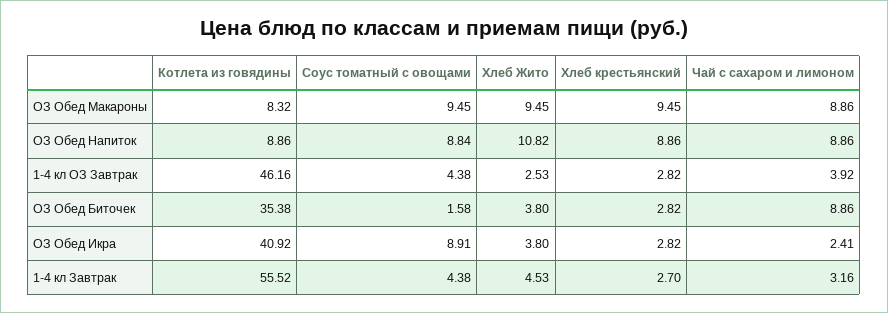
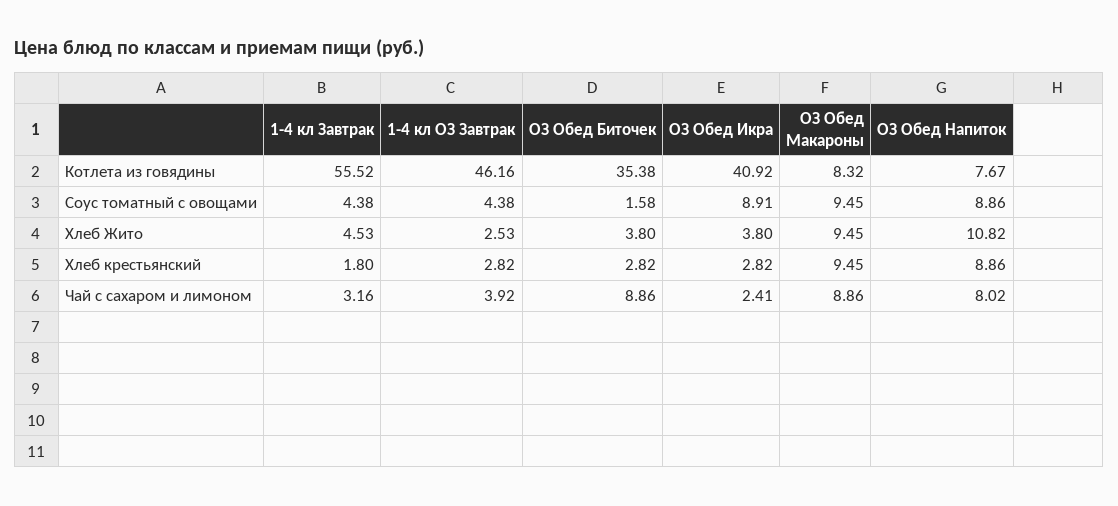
Котлета из говядины, ОЗ Обед Напиток: 8.86 -> 7.67
Соус томатный с овощами, ОЗ Обед Напиток: 8.84 -> 8.86
Чай с сахаром и лимоном, ОЗ Обед Напиток: 8.86 -> 8.02
Хлеб крестьянский, 1-4 кл Завтрак: 2.7 -> 1.8

